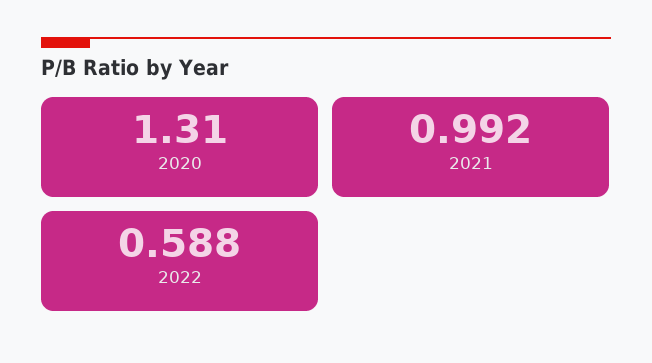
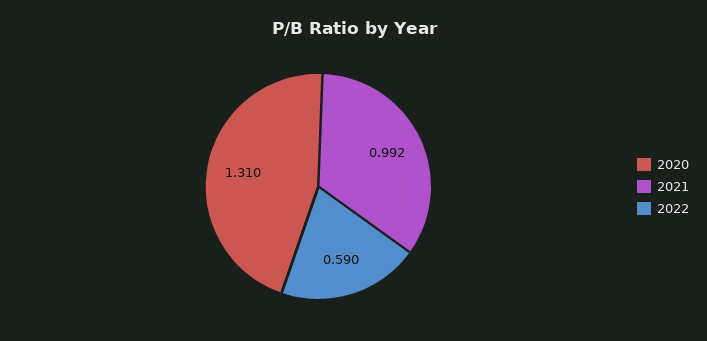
2022: 0.588 -> 0.59

